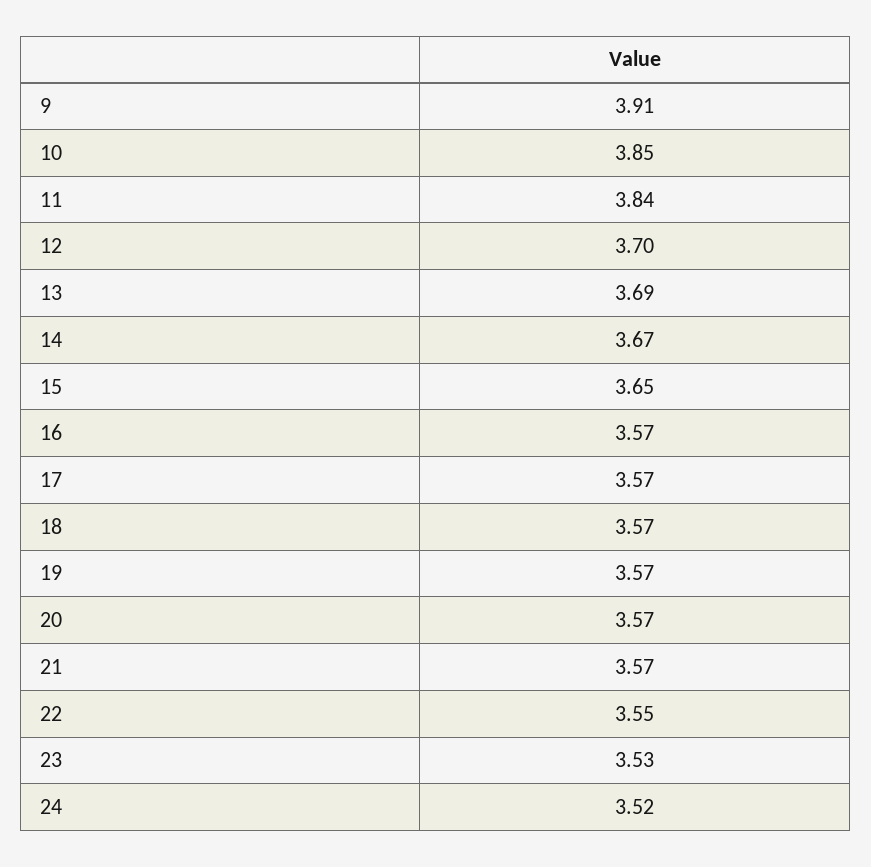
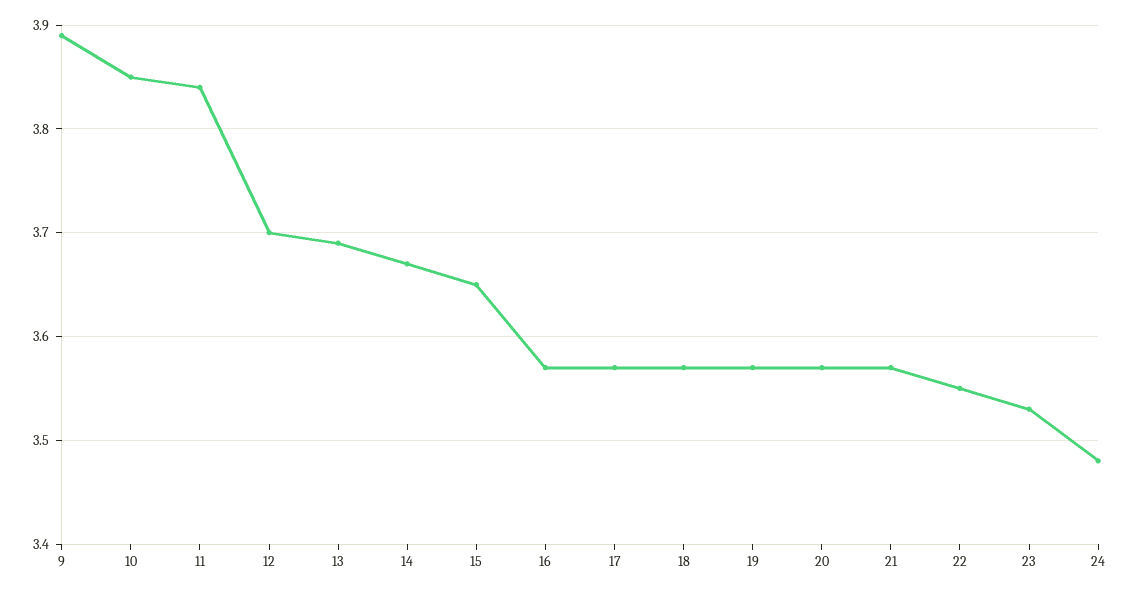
9: 3.91 -> 3.89
24: 3.52 -> 3.48

